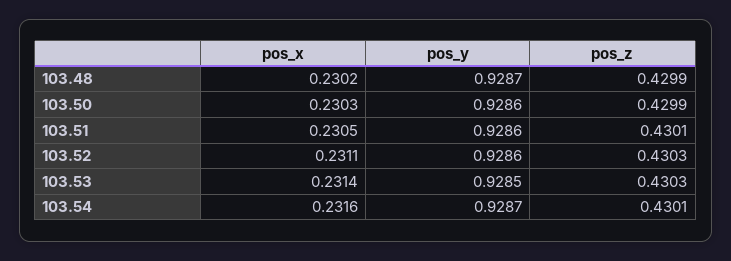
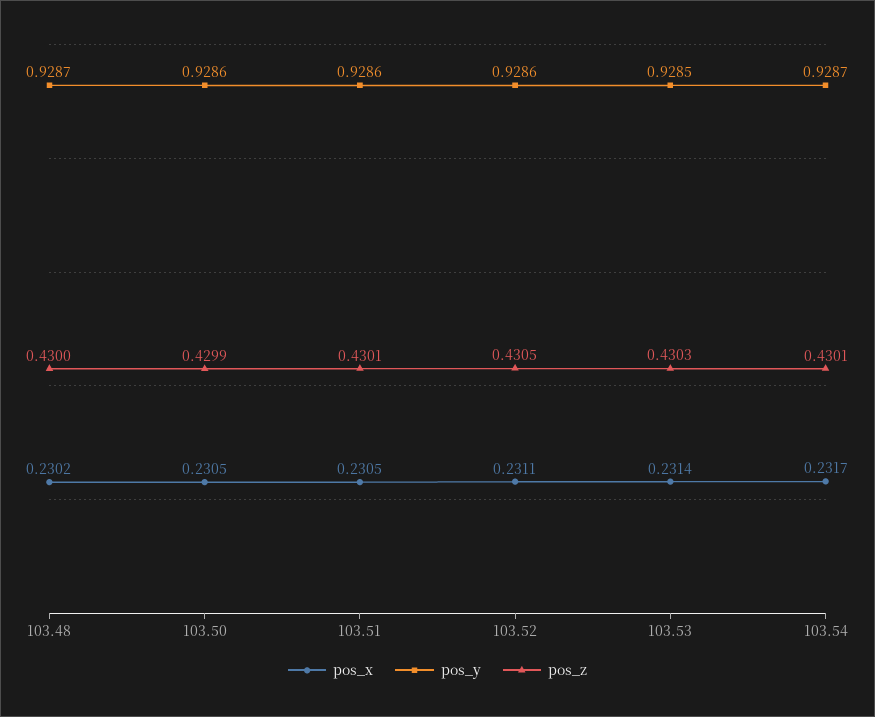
pos_z, 103.48: 0.4299 -> 0.43
pos_x, 103.50: 0.2303 -> 0.2305
pos_z, 103.52: 0.4303 -> 0.4305
pos_x, 103.54: 0.2316 -> 0.2317

